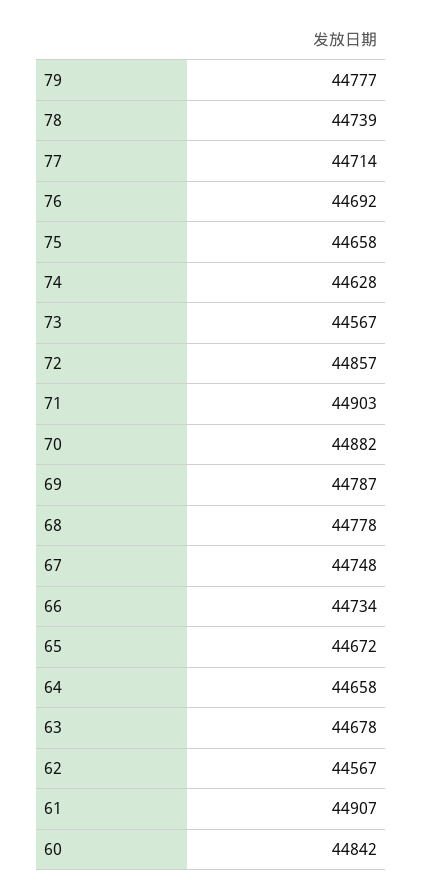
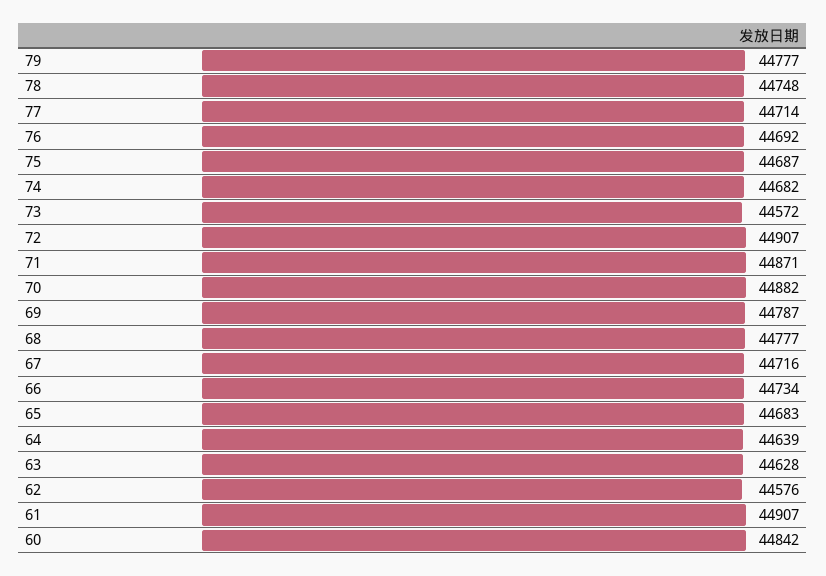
78: 44739 -> 44748
75: 44658 -> 44687
74: 44628 -> 44682
73: 44567 -> 44572
72: 44857 -> 44907
71: 44903 -> 44871
68: 44778 -> 44777
67: 44748 -> 44716
65: 44672 -> 44683
64: 44658 -> 44639
63: 44678 -> 44628
62: 44567 -> 44576

